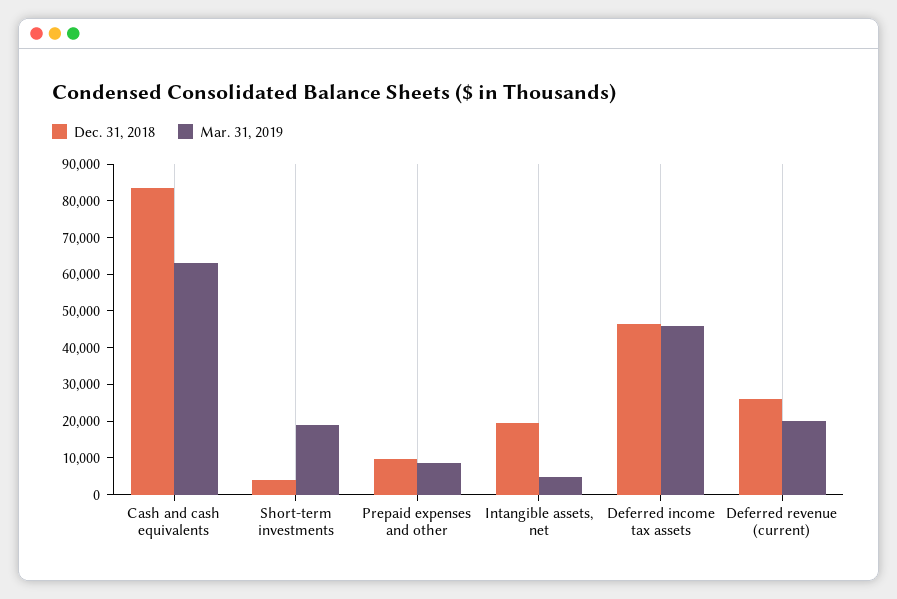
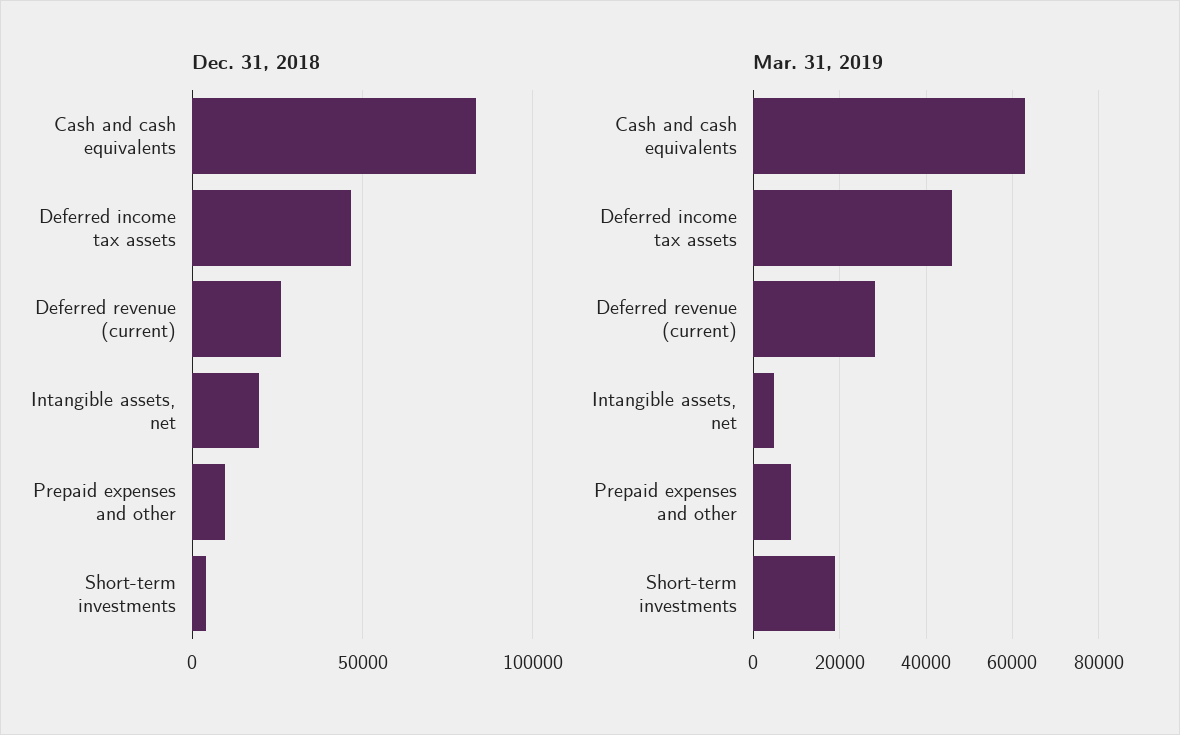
Mar. 31, 2019, Deferred revenue (current): 20000 -> 28000

